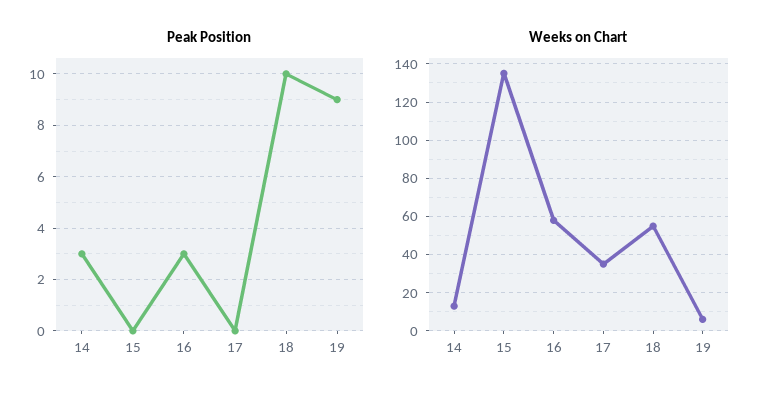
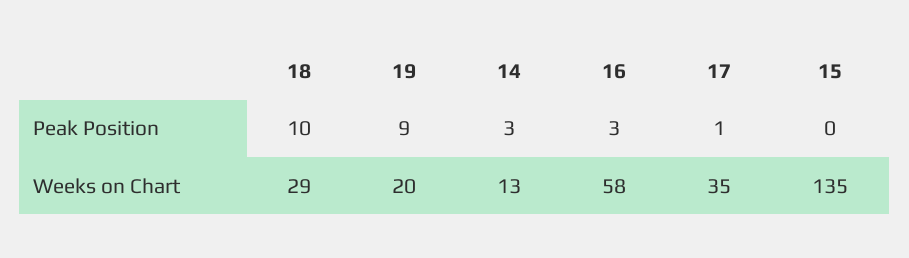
Peak Position, 17: 0 -> 1
Weeks on Chart, 18: 55 -> 29
Weeks on Chart, 19: 5 -> 20

